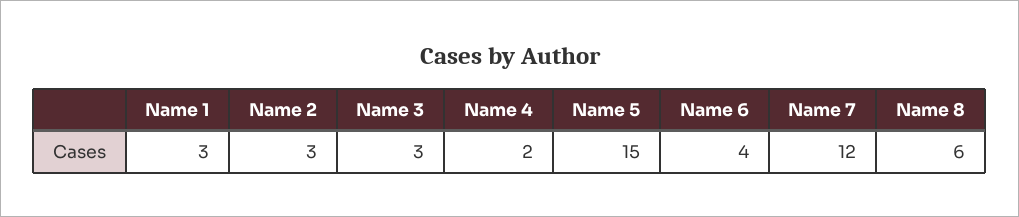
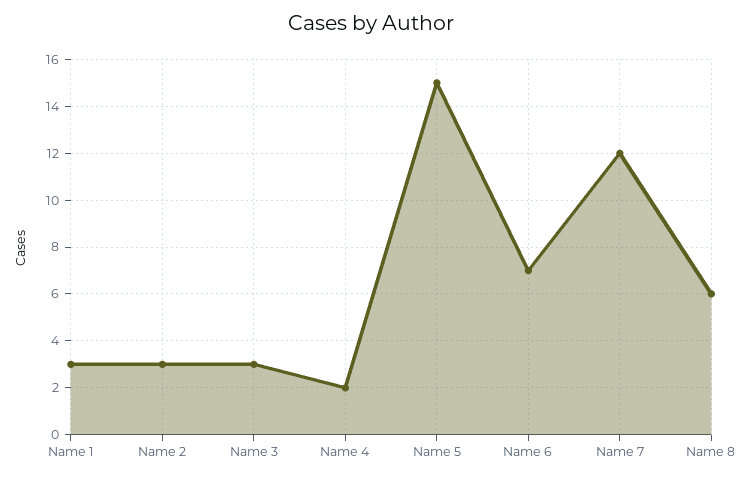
Name 6: 4 -> 7

